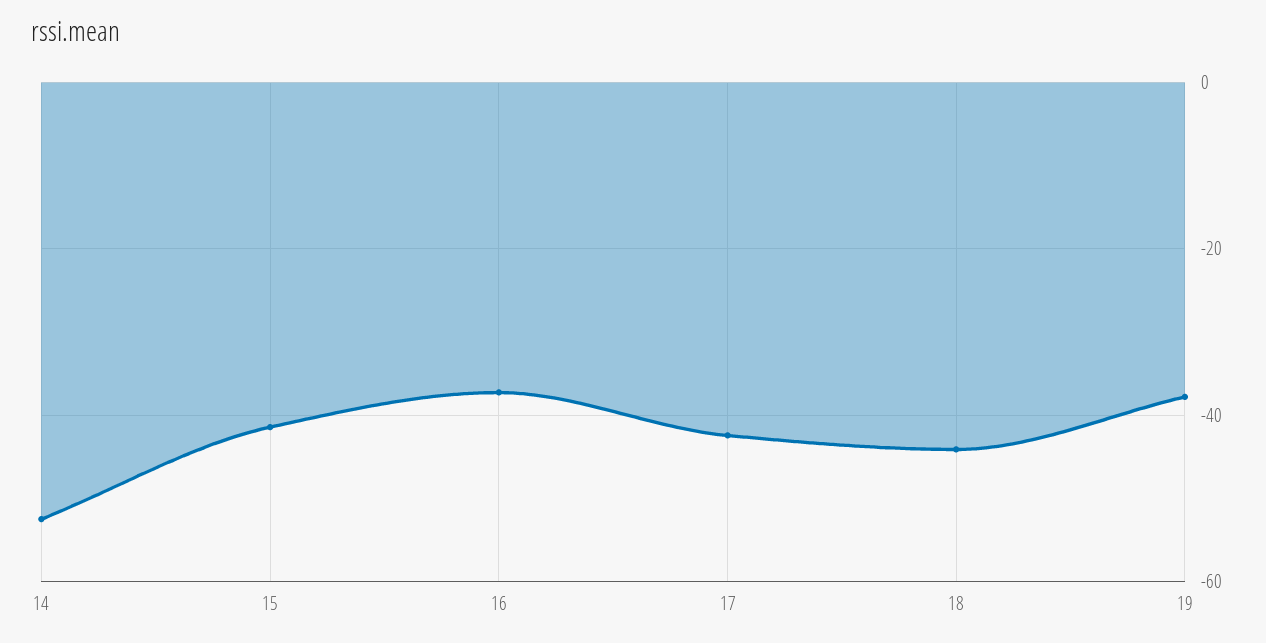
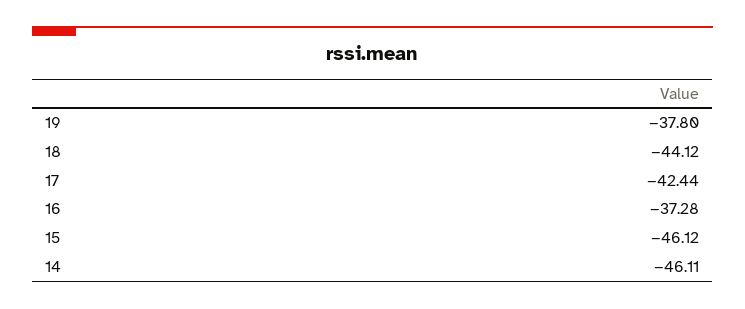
14: -52 -> -46.11
15: -42 -> -46.12

